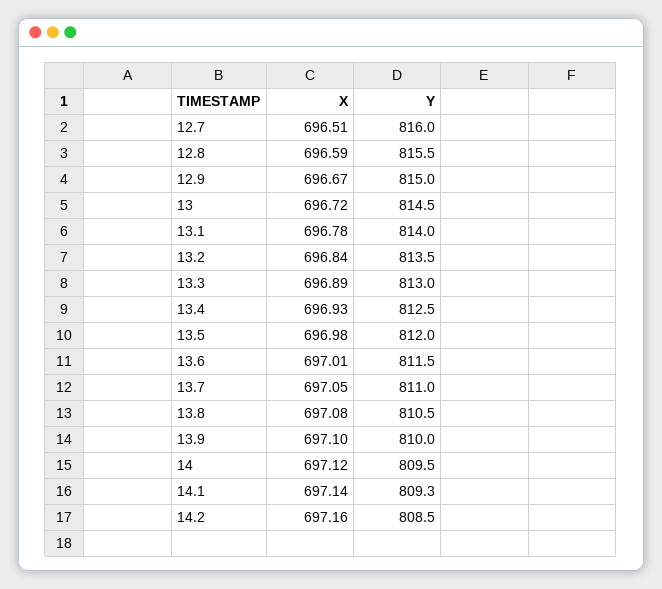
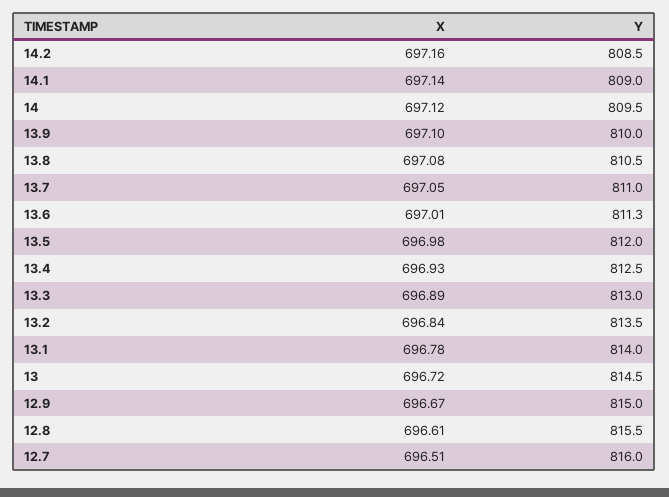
X, 12.8: 696.59 -> 696.61
Y, 13.6: 811.5 -> 811.3
Y, 14.1: 809.3 -> 809

